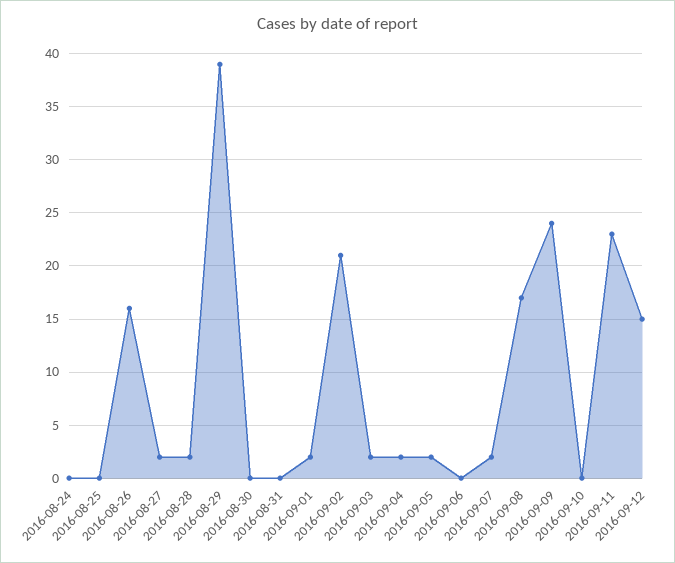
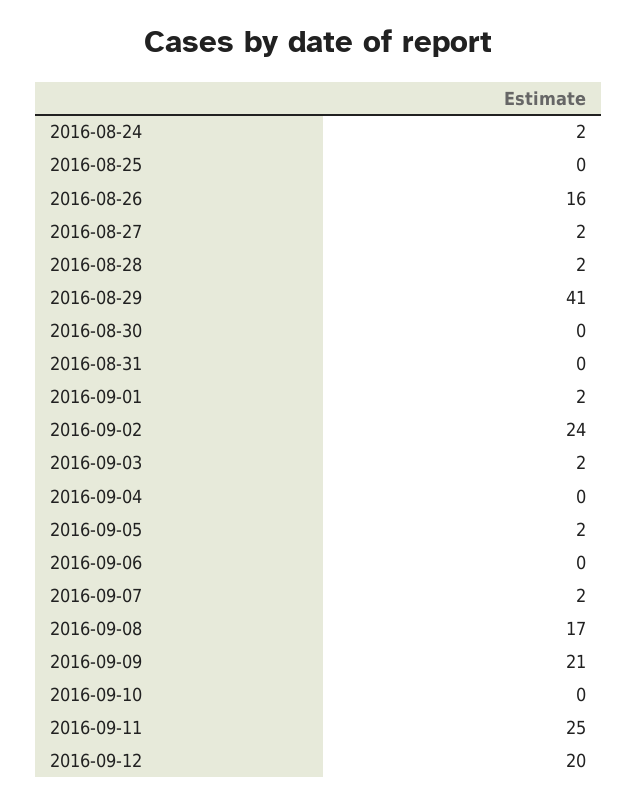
2016-08-24: 0 -> 2
2016-08-29: 39 -> 41
2016-09-02: 21 -> 24
2016-09-04: 2 -> 0
2016-09-09: 24 -> 21
2016-09-11: 23 -> 25
2016-09-12: 15 -> 20

